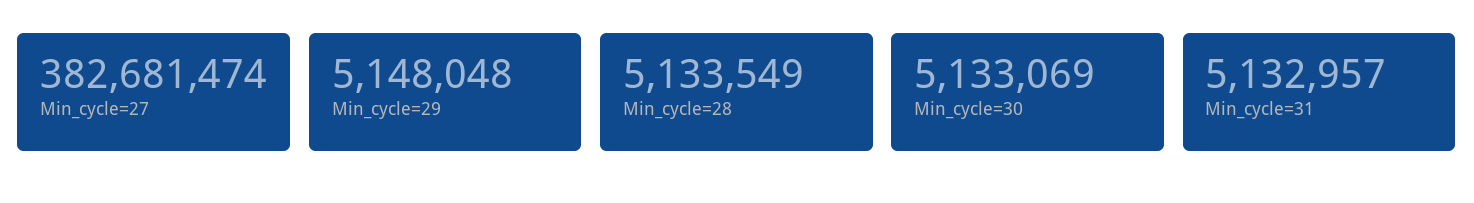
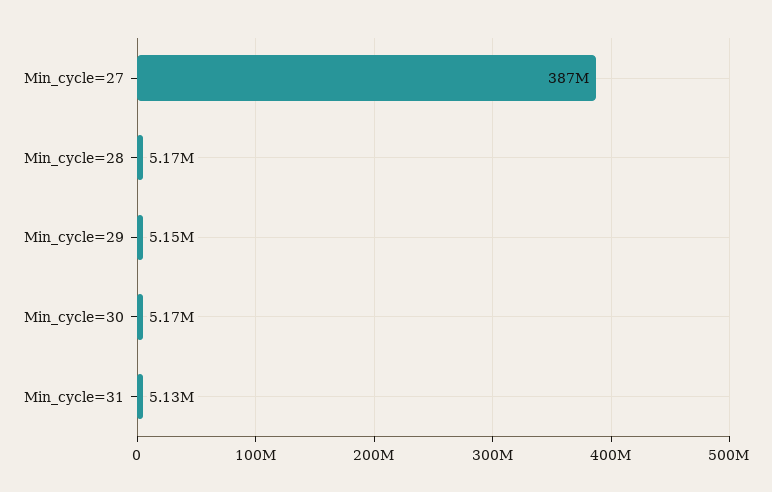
Min_cycle=27: 382681474 -> 387000000
Min_cycle=28: 5133549 -> 5170000
Min_cycle=30: 5133069 -> 5170000

